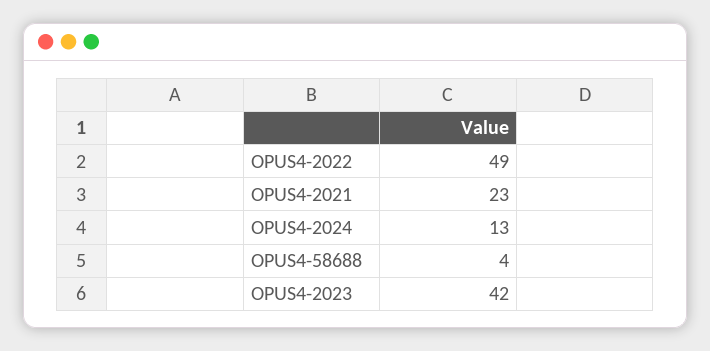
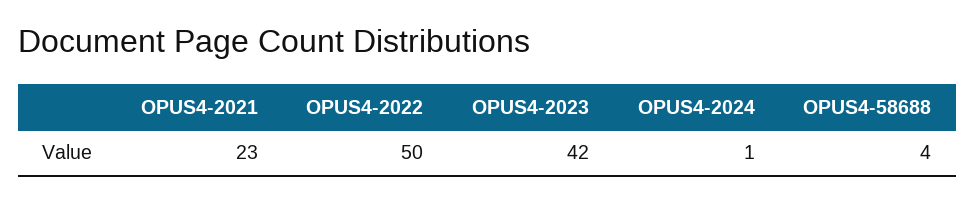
OPUS4-2022: 49 -> 50
OPUS4-2024: 13 -> 1

